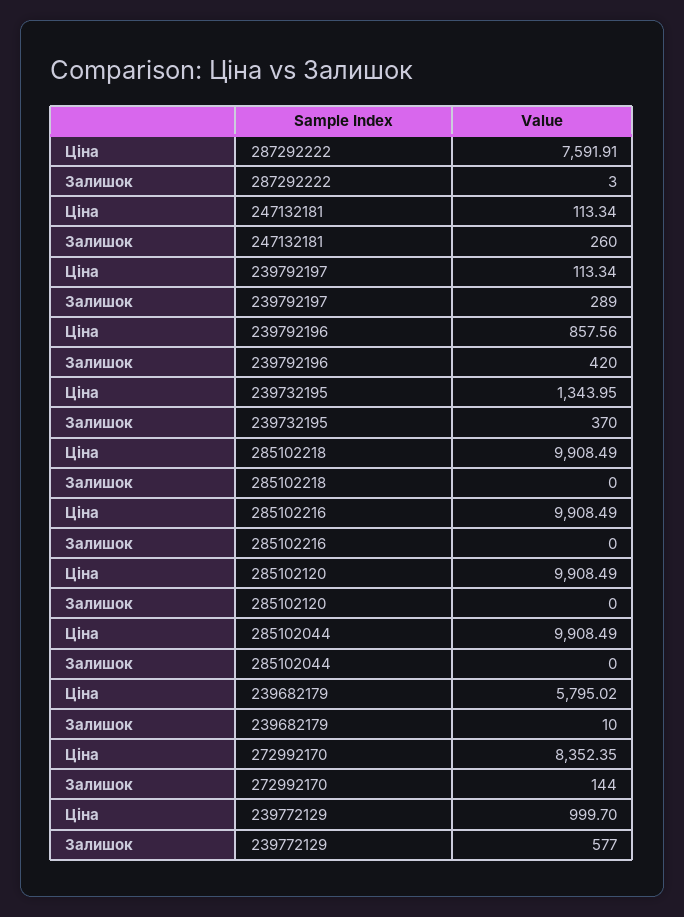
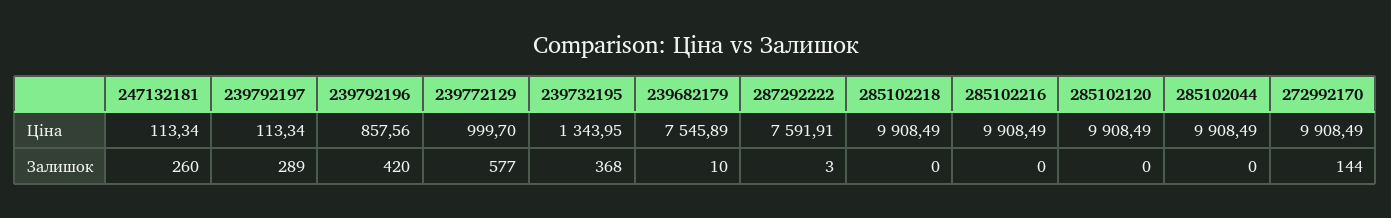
Залишок, 239732195: 370 -> 368
Ціна, 239682179: 5795.02 -> 7545.89
Ціна, 272992170: 8352.35 -> 9908.49

